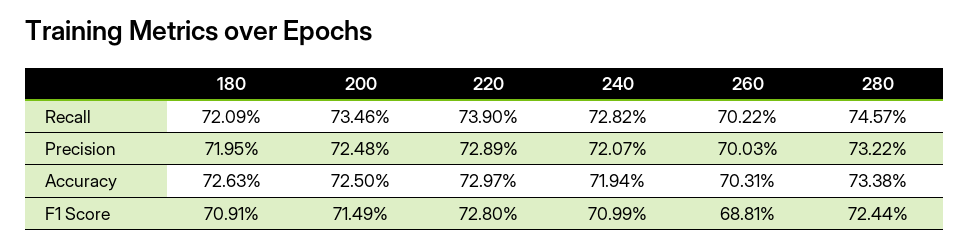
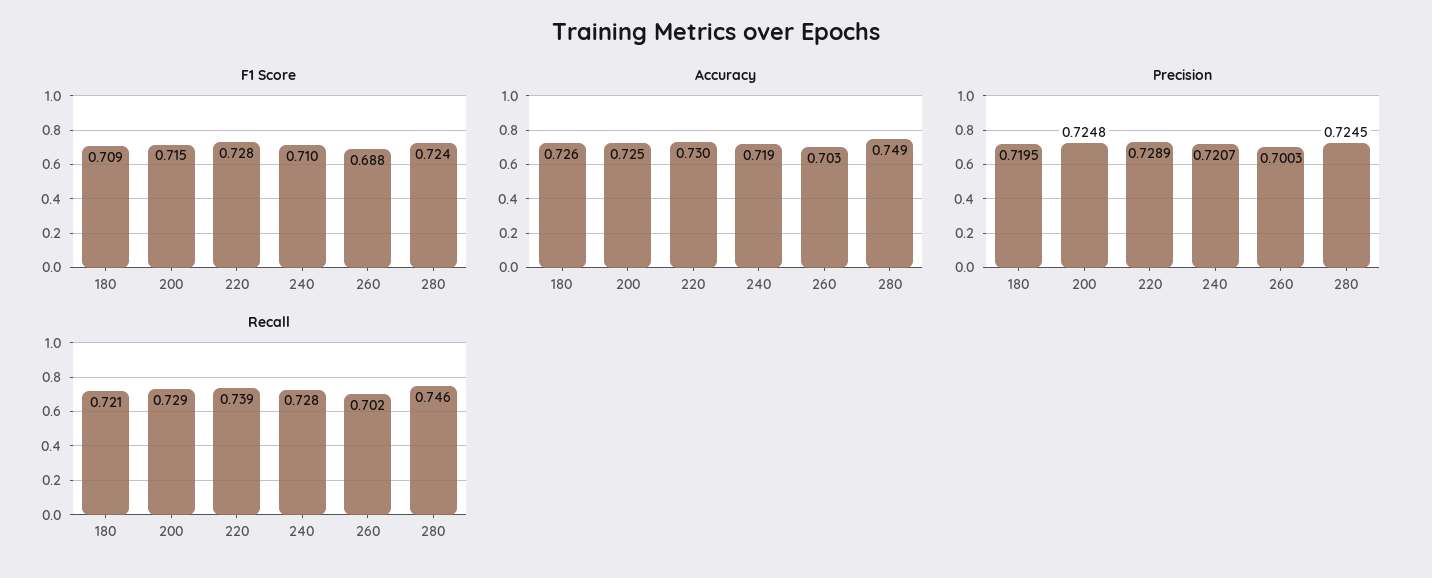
Recall, 200: 0.7346 -> 0.729
Precision, 280: 0.7322 -> 0.7245
Accuracy, 280: 0.7338 -> 0.749

